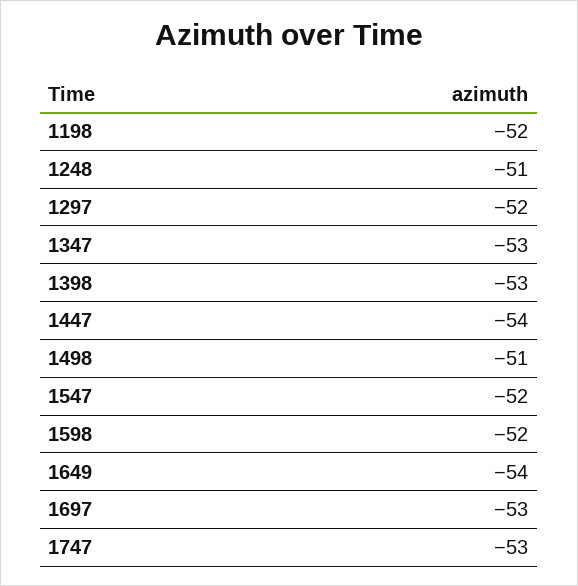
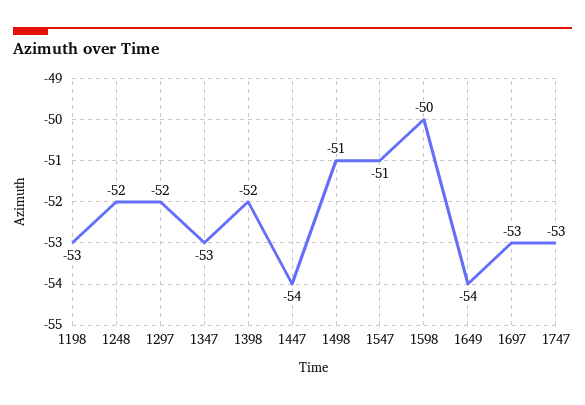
1198: -52 -> -53
1248: -51 -> -52
1398: -53 -> -52
1547: -52 -> -51
1598: -52 -> -50

